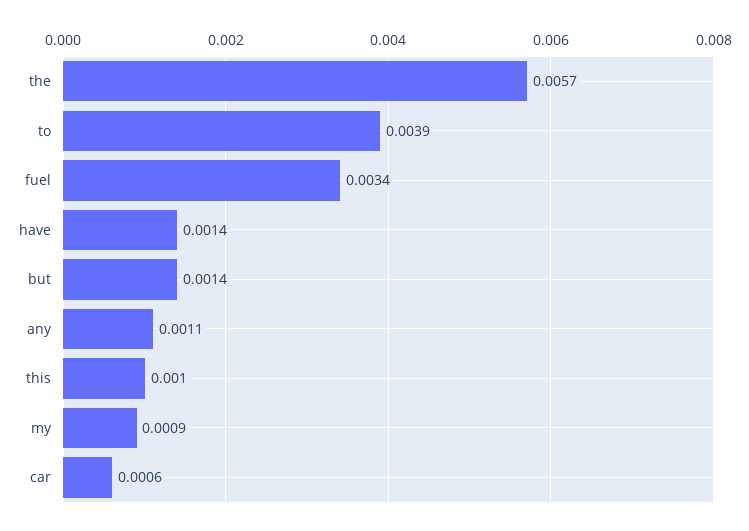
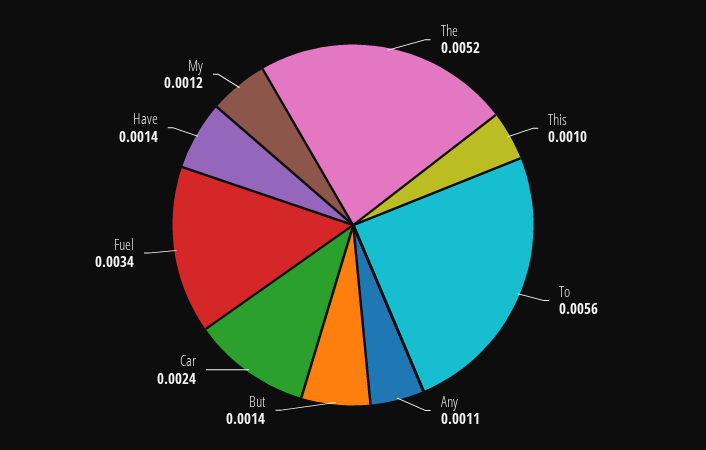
the: 0.0057 -> 0.0052
to: 0.0039 -> 0.0056
my: 0.0009 -> 0.0012
car: 0.0006 -> 0.0024

